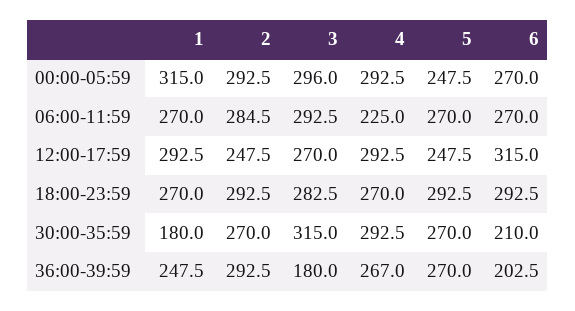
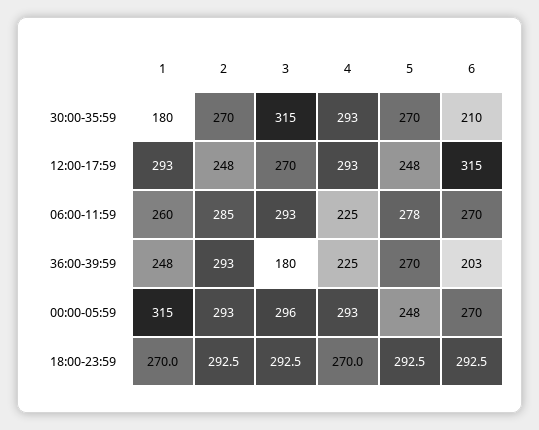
1, 06:00-11:59: 270 -> 260
5, 06:00-11:59: 270 -> 278
3, 18:00-23:59: 282.5 -> 292.5
4, 36:00-39:59: 267 -> 225

